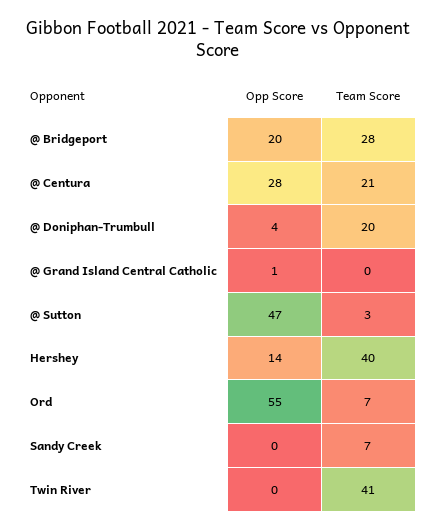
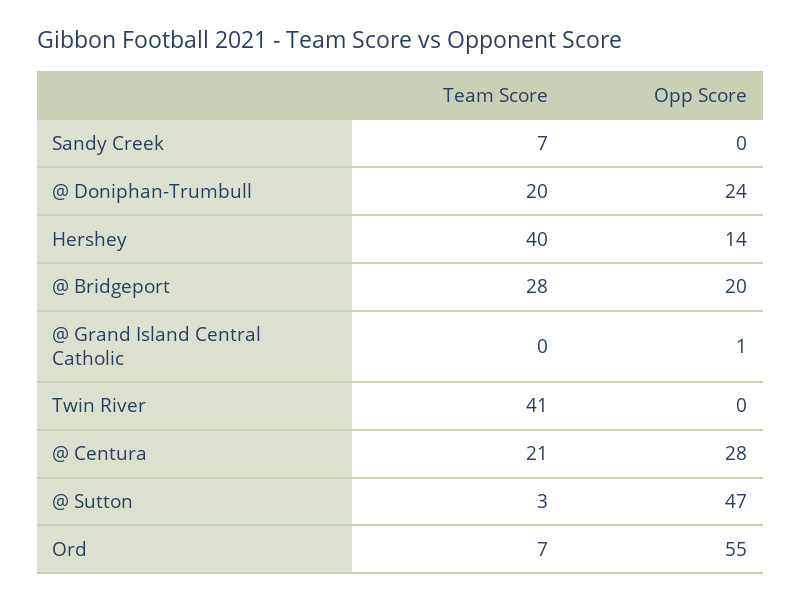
Opp Score, @ Doniphan-Trumbull: 4 -> 24

